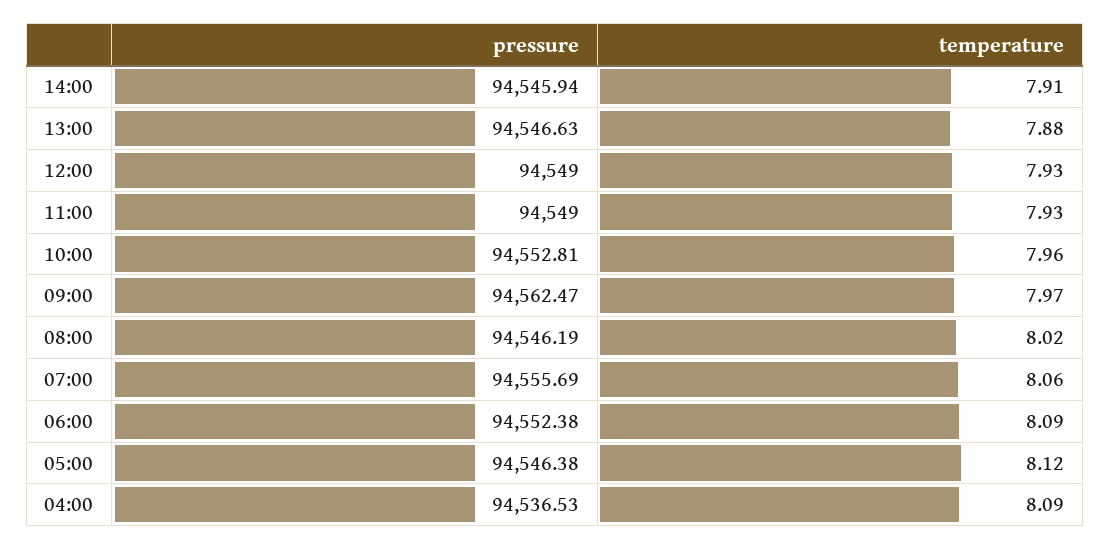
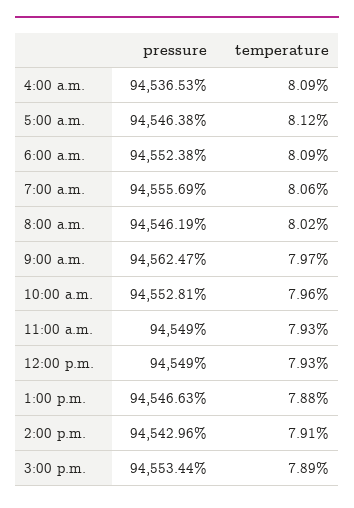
pressure, 14:00: 94545.94 -> 94542.96
pressure, 3:00 p.m.: none -> 94553.44
temperature, 3:00 p.m.: none -> 7.89

